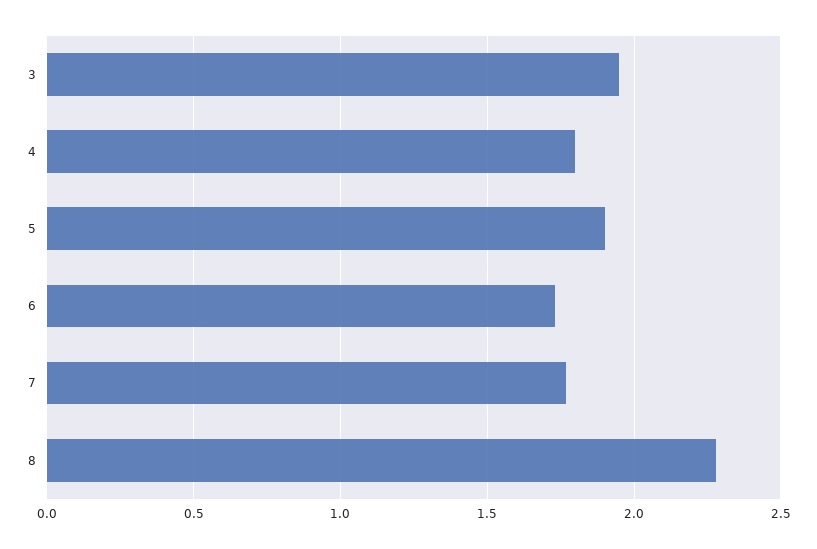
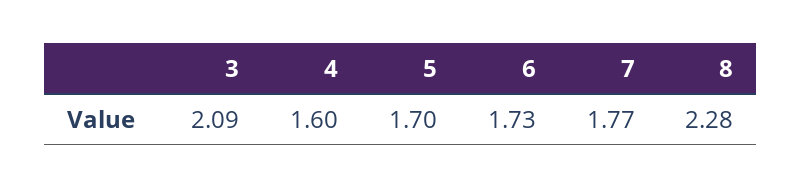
3: 1.95 -> 2.09
4: 1.8 -> 1.6
5: 1.9 -> 1.7

